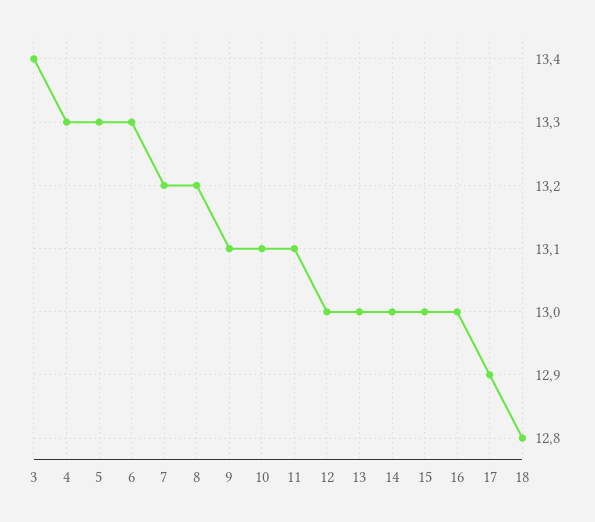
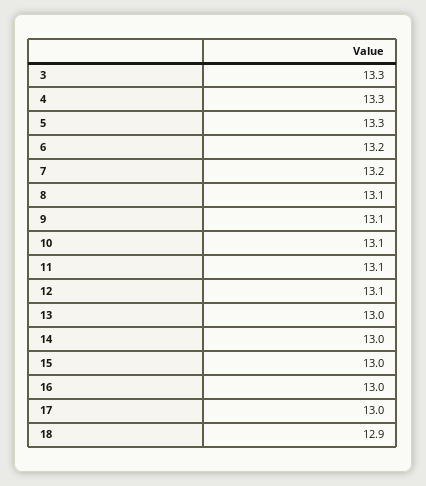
3: 13.4 -> 13.3
6: 13.3 -> 13.2
8: 13.2 -> 13.1
12: 13 -> 13.1
17: 12.9 -> 13
18: 12.8 -> 12.9

